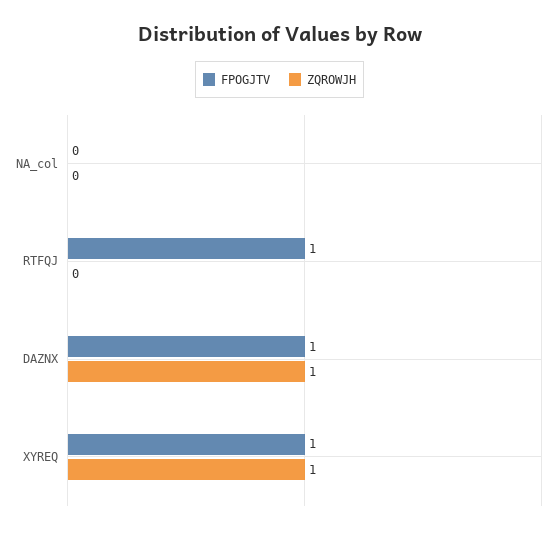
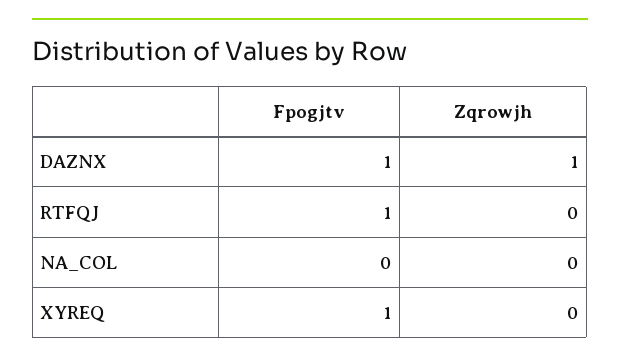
ZQROWJH, XYREQ: 1 -> 0

